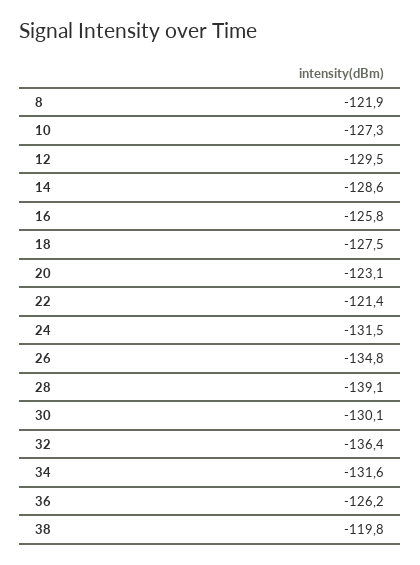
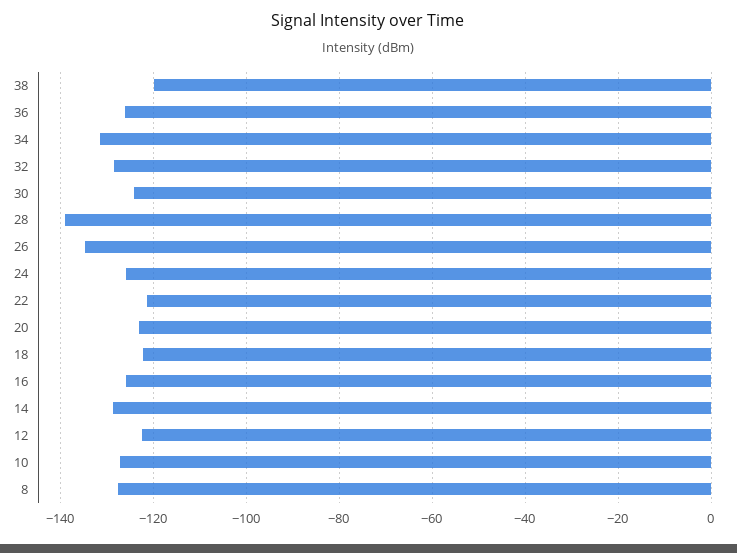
8: -121.9 -> -128
12: -129.5 -> -122
18: -127.5 -> -122
24: -131.5 -> -126
30: -130.1 -> -124
32: -136.4 -> -128

